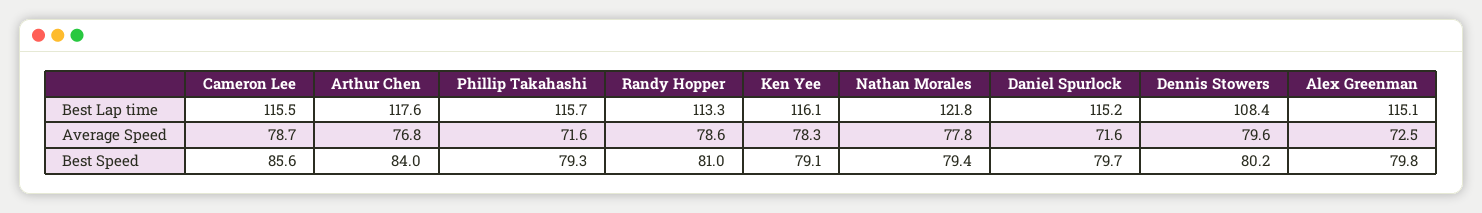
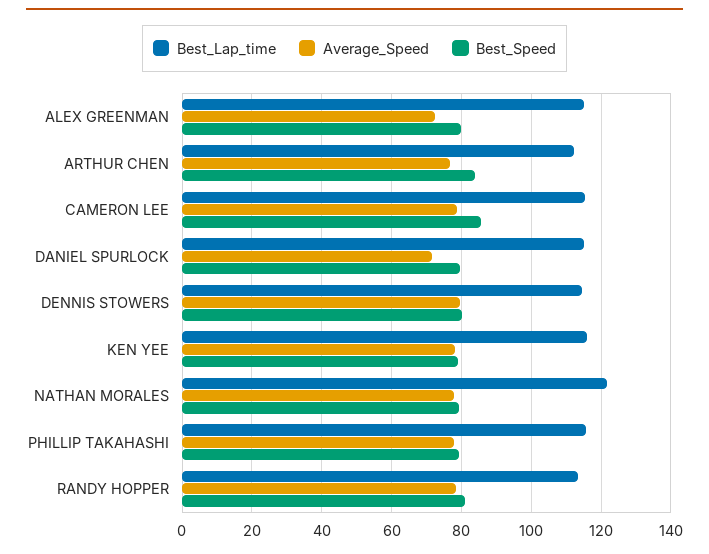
Best Lap time, Arthur Chen: 117.6 -> 112
Best Lap time, Dennis Stowers: 108.4 -> 114
Average Speed, Phillip Takahashi: 71.6 -> 78

